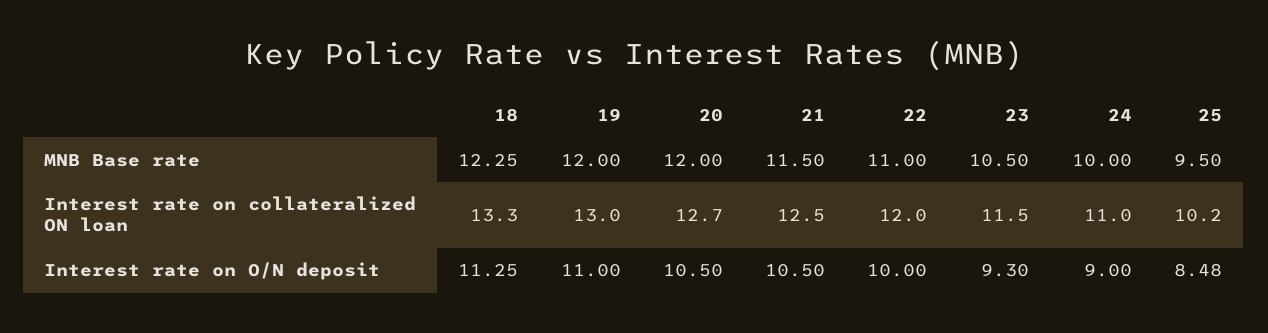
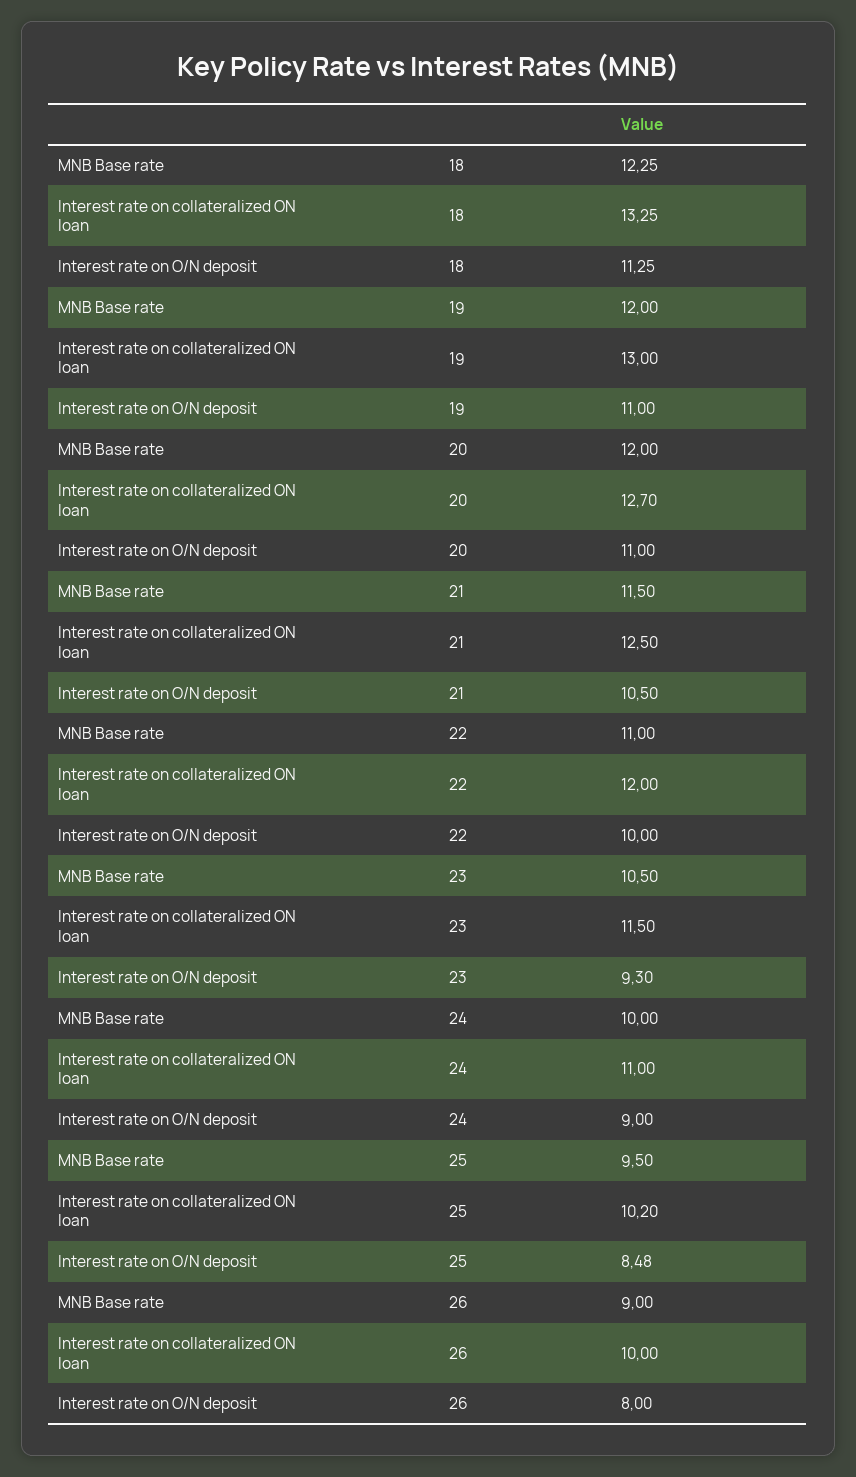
20, Interest rate on O/N deposit: 10.5 -> 11
26, MNB Base rate: none -> 9
26, Interest rate on collateralized ON loan: none -> 10
26, Interest rate on O/N deposit: none -> 8

